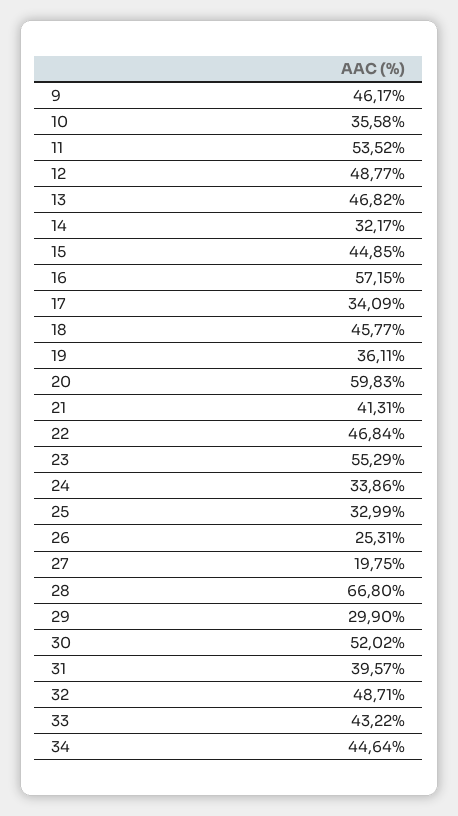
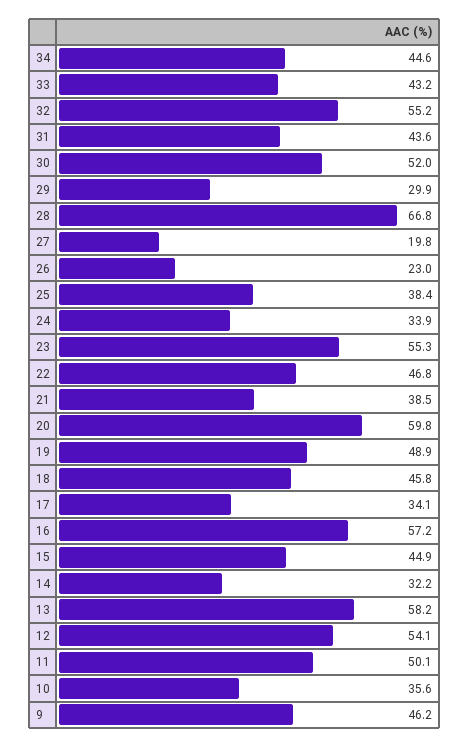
11: 53.52 -> 50.1
12: 48.77 -> 54.1
13: 46.82 -> 58.2
19: 36.11 -> 48.9
21: 41.31 -> 38.5
25: 32.99 -> 38.4
26: 25.31 -> 23
31: 39.57 -> 43.6
32: 48.71 -> 55.2

